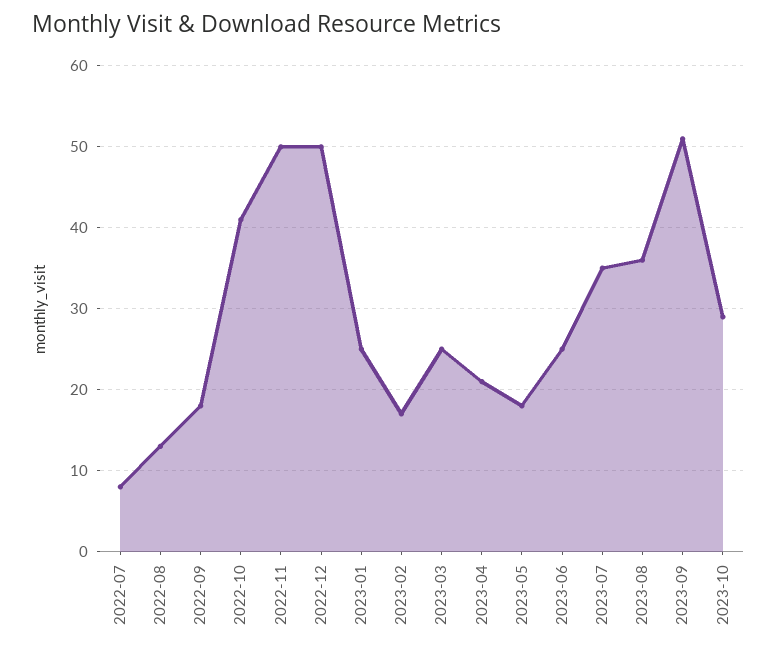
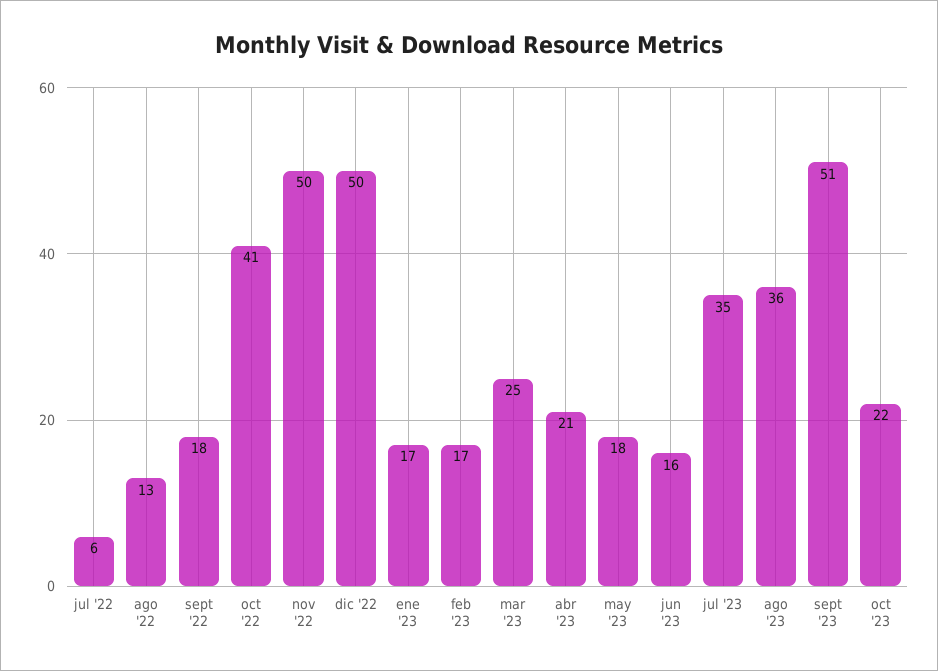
2022-07: 8 -> 6
2023-01: 25 -> 17
2023-06: 25 -> 16
2023-10: 29 -> 22

